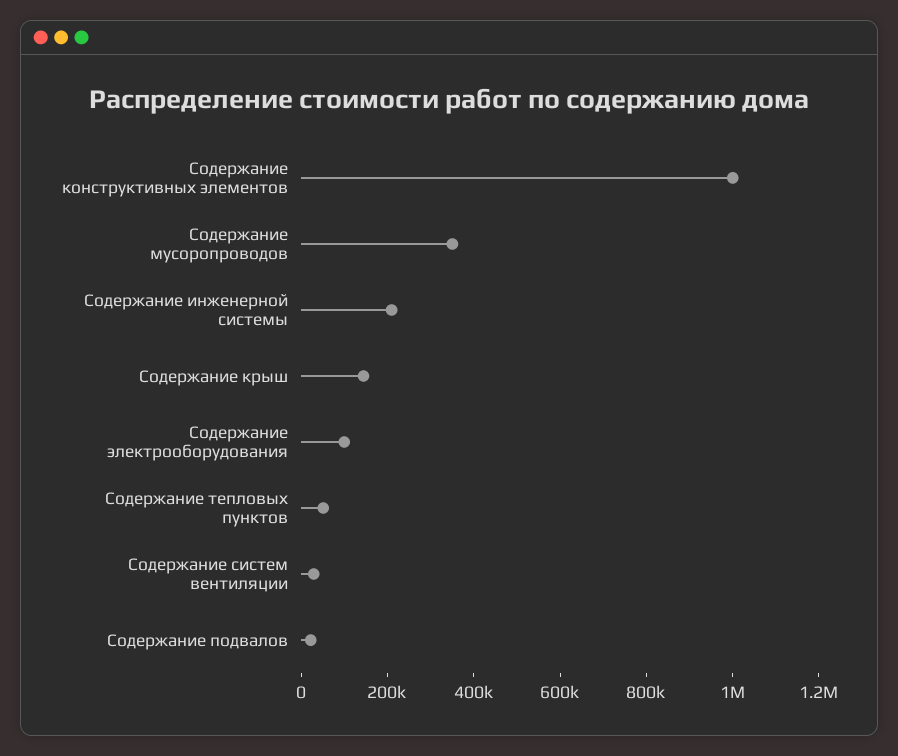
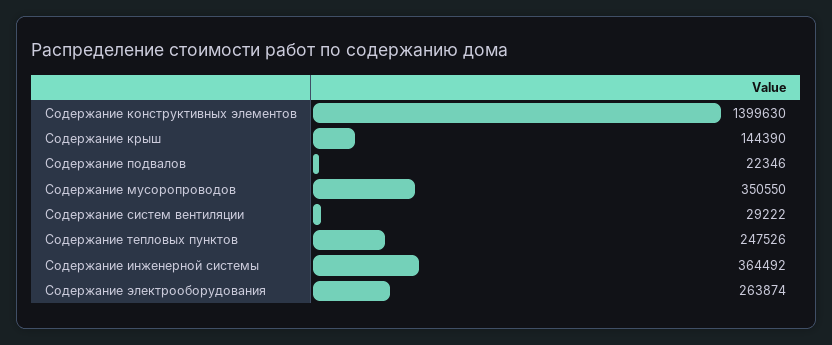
Содержание конструктивных элементов: 1000000 -> 1399630
Содержание инженерной системы: 200000 -> 364492
Содержание электрооборудования: 100000 -> 263874
Содержание тепловых пунктов: 50000 -> 247526

